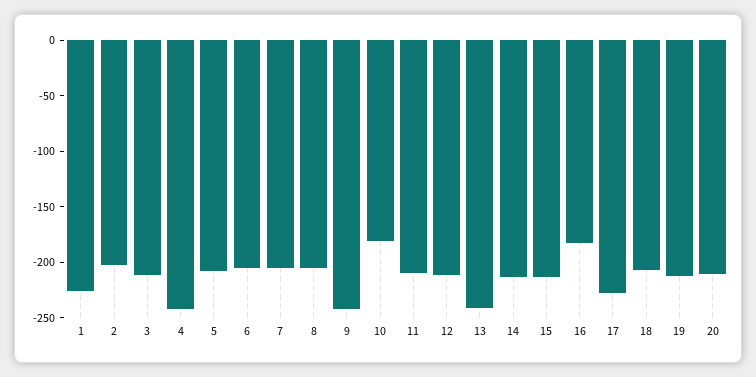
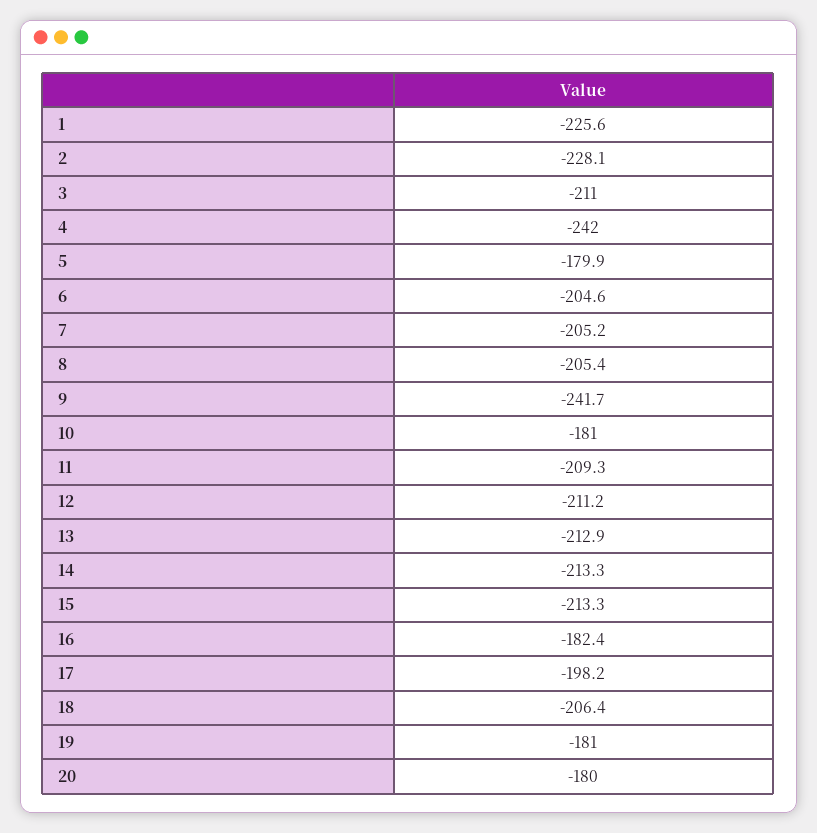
2: -200 -> -228.1
5: -210 -> -179.9
13: -240 -> -212.9
17: -230 -> -198.2
19: -210 -> -181
20: -210 -> -180

